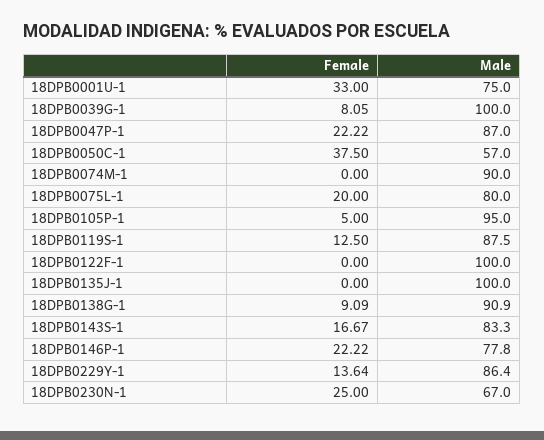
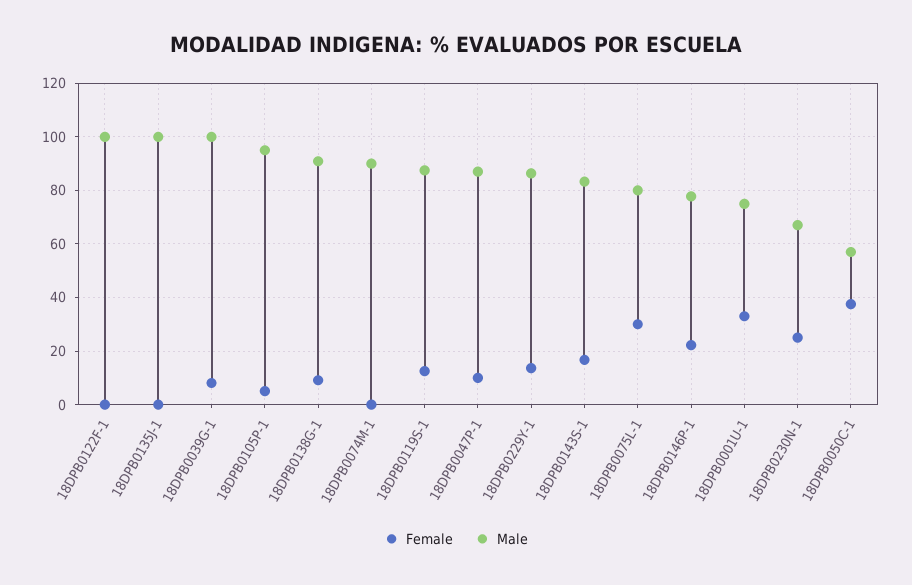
Female, 18DPB0047P-1: 22.22 -> 10
Female, 18DPB0075L-1: 20 -> 30

